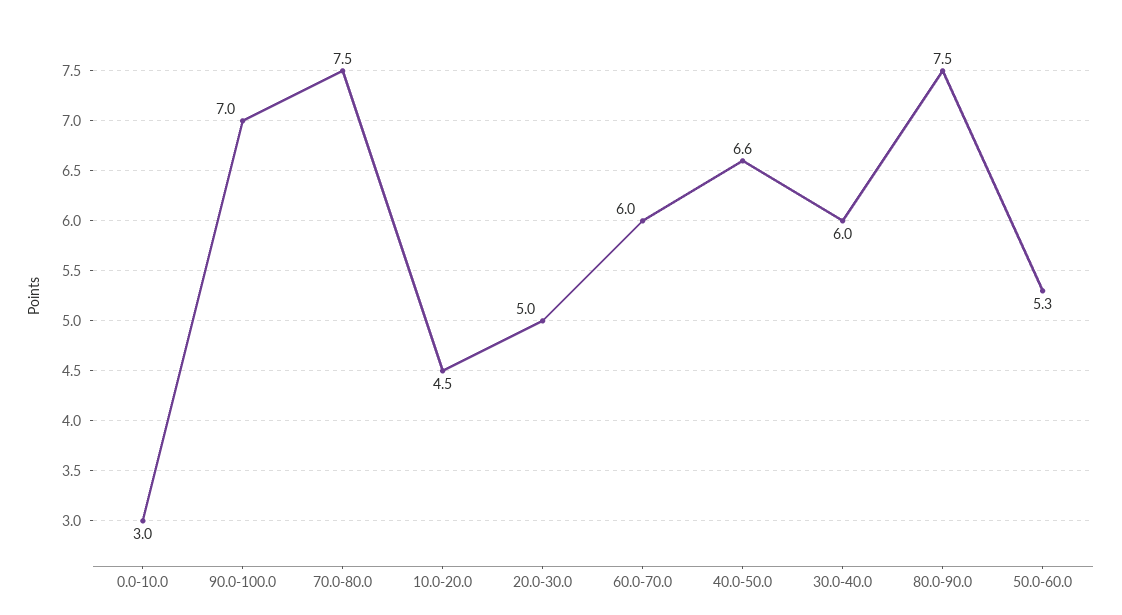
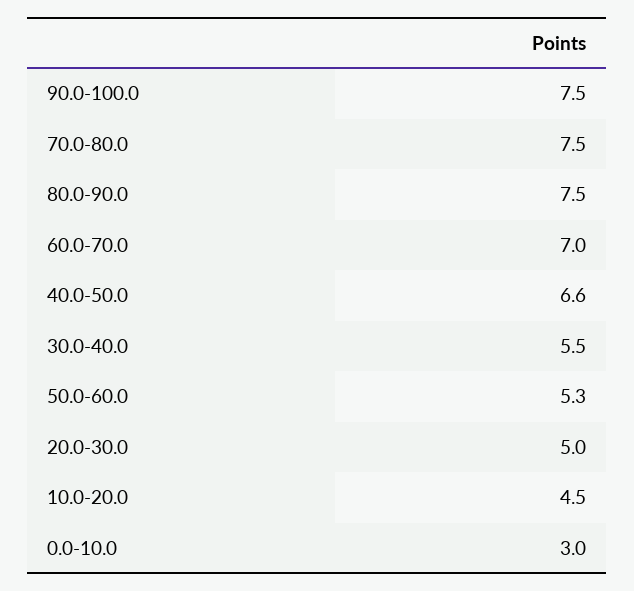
90.0-100.0: 7 -> 7.5
60.0-70.0: 6 -> 7
30.0-40.0: 6 -> 5.5

